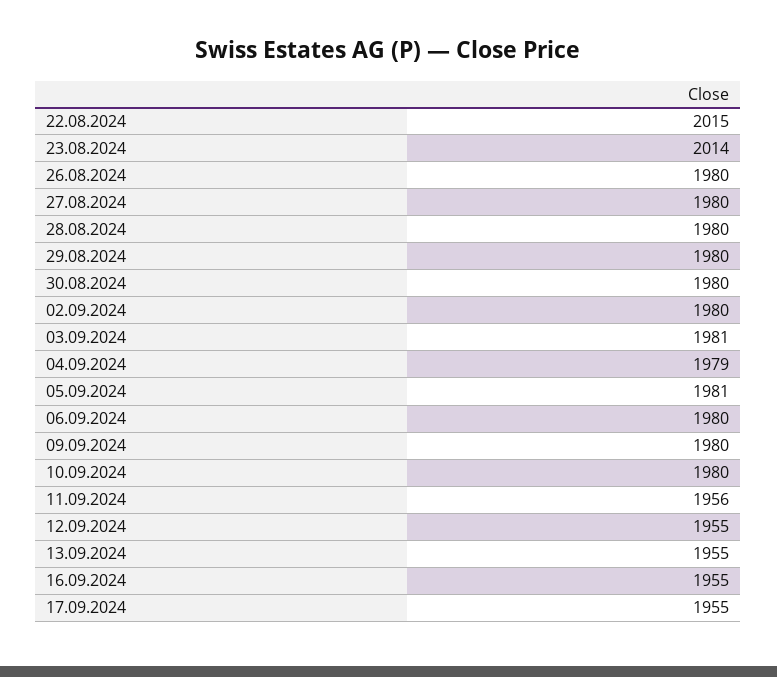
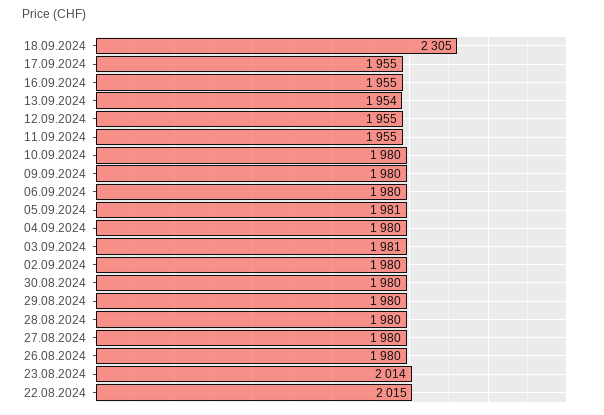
04.09.2024: 1979 -> 1980
11.09.2024: 1956 -> 1955
13.09.2024: 1955 -> 1954
18.09.2024: none -> 2305

